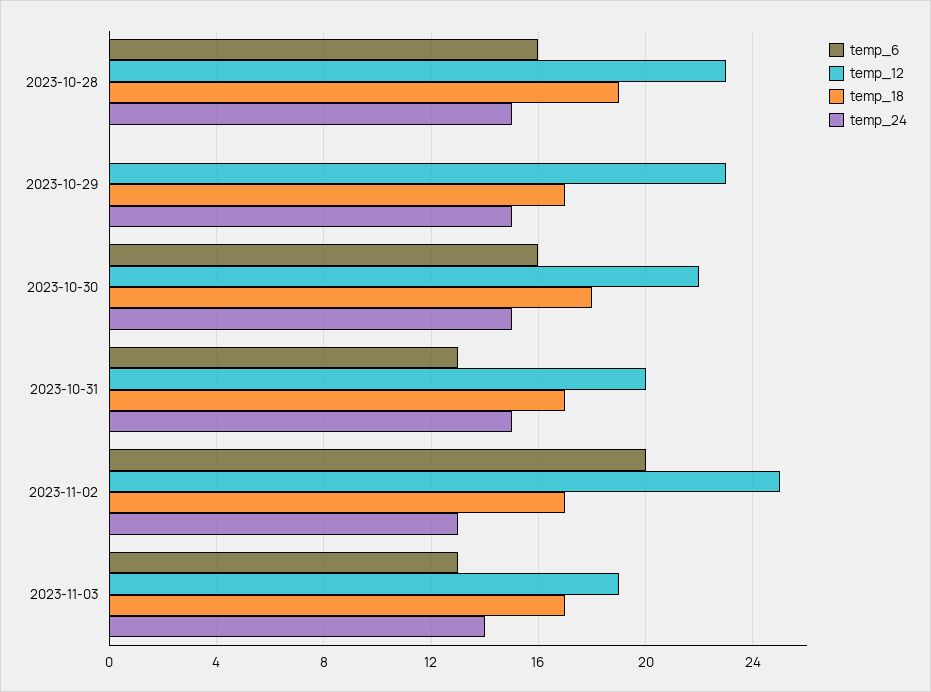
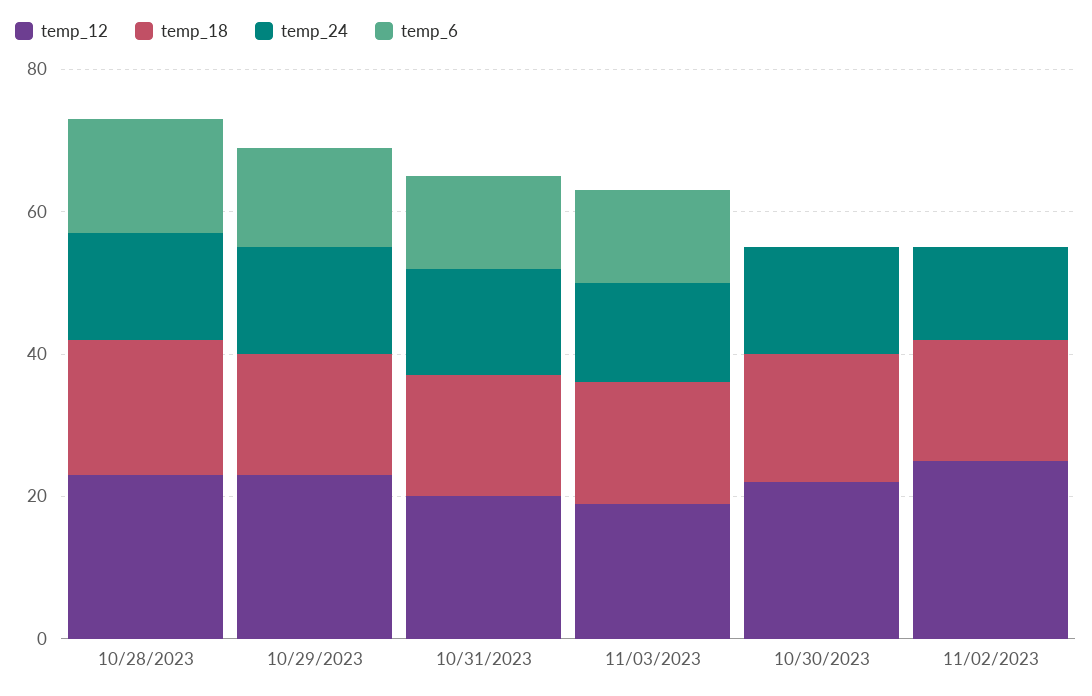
temp_6, 2023-10-29: 0 -> 15
temp_6, 2023-10-30: 16 -> 0
temp_6, 2023-11-02: 20 -> 0

